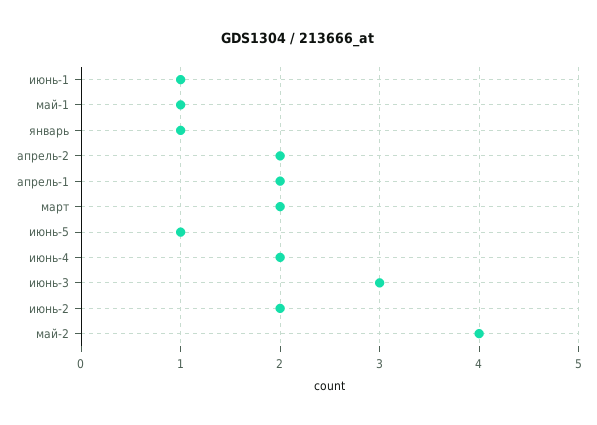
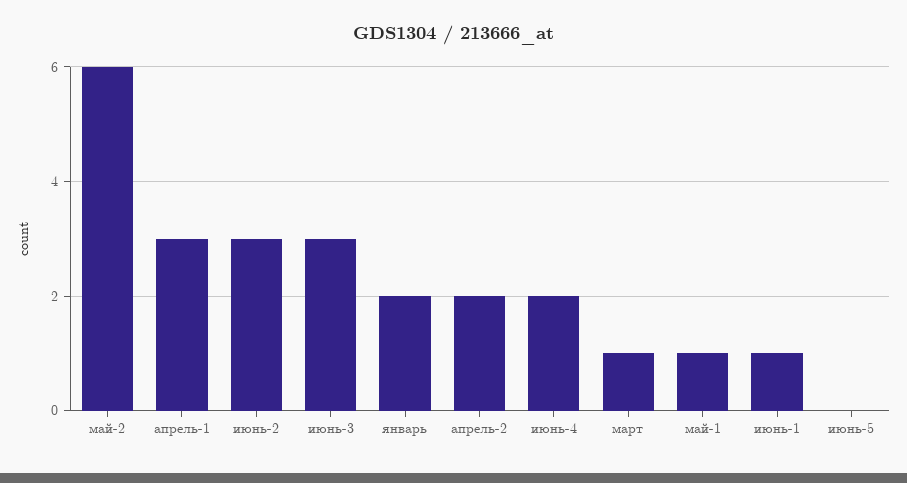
январь: 1 -> 2
апрель-1: 2 -> 3
март: 2 -> 1
июнь-5: 1 -> 0
июнь-2: 2 -> 3
май-2: 4 -> 6

